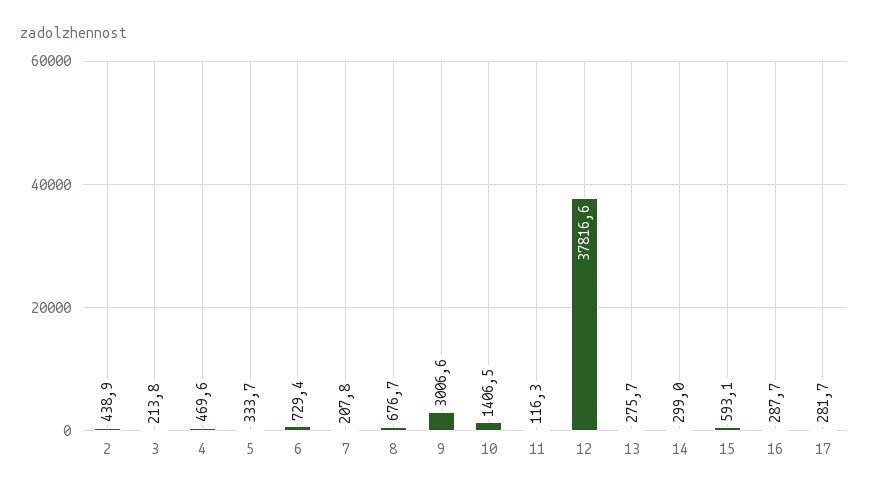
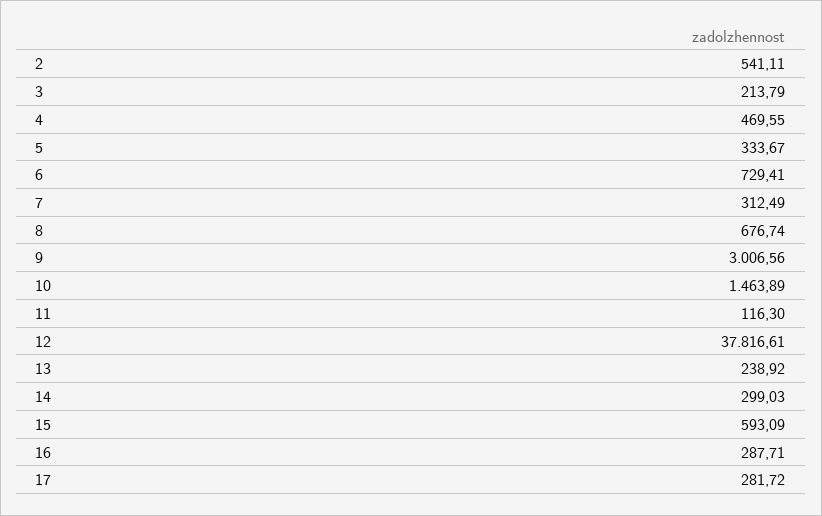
2: 438.9 -> 541.11
7: 207.8 -> 312.49
10: 1406.5 -> 1463.89
13: 275.7 -> 238.92

